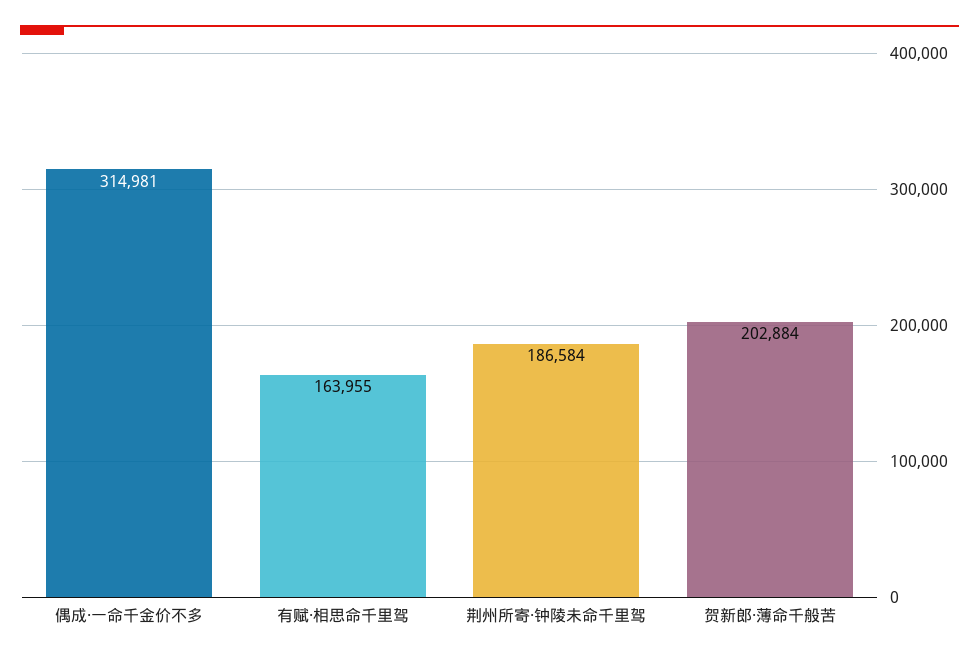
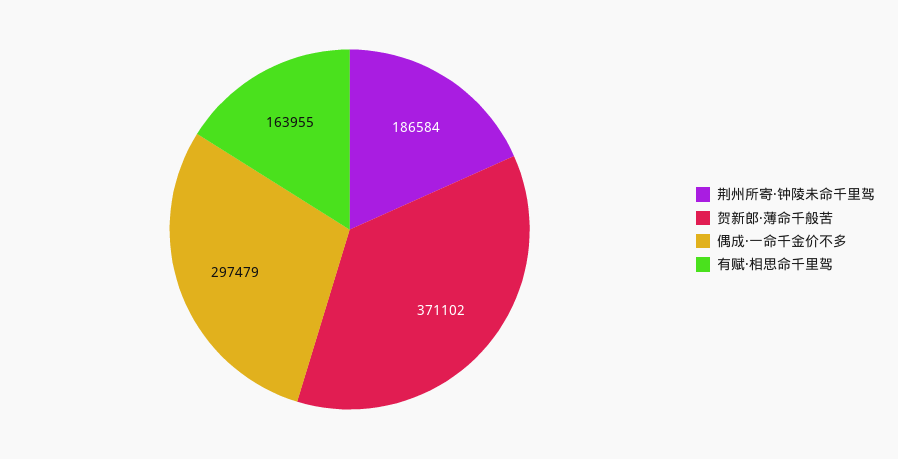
偶成·一命千金价不多: 314981 -> 297479
贺新郎·薄命千般苦: 202884 -> 371102

